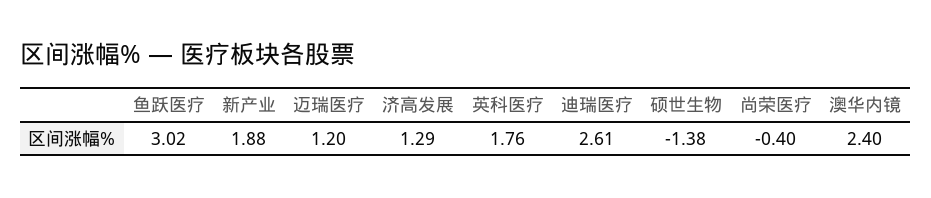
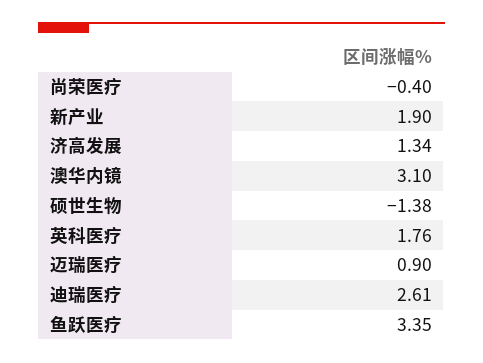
鱼跃医疗: 3.02 -> 3.35
新产业: 1.88 -> 1.9
迈瑞医疗: 1.2 -> 0.9
济高发展: 1.29 -> 1.34
澳华内镜: 2.4 -> 3.1

